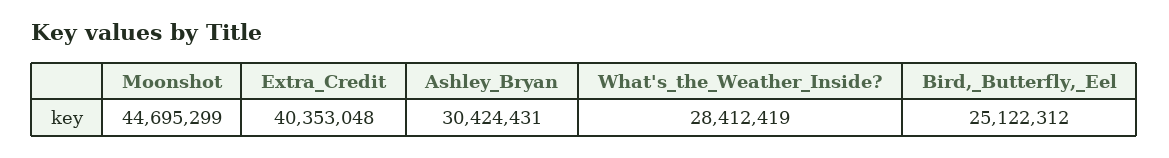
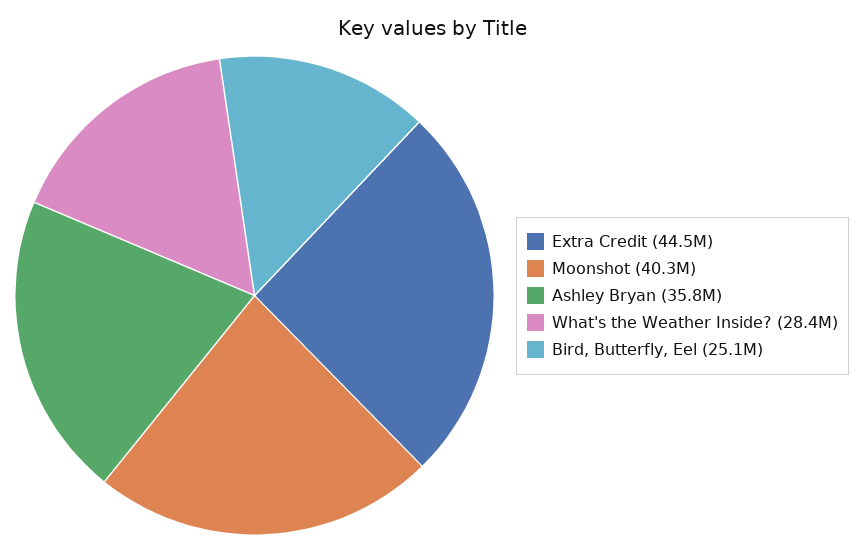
Moonshot: 44695299 -> 40300000
Extra_Credit: 40353048 -> 44500000
Ashley_Bryan: 30424431 -> 35800000

